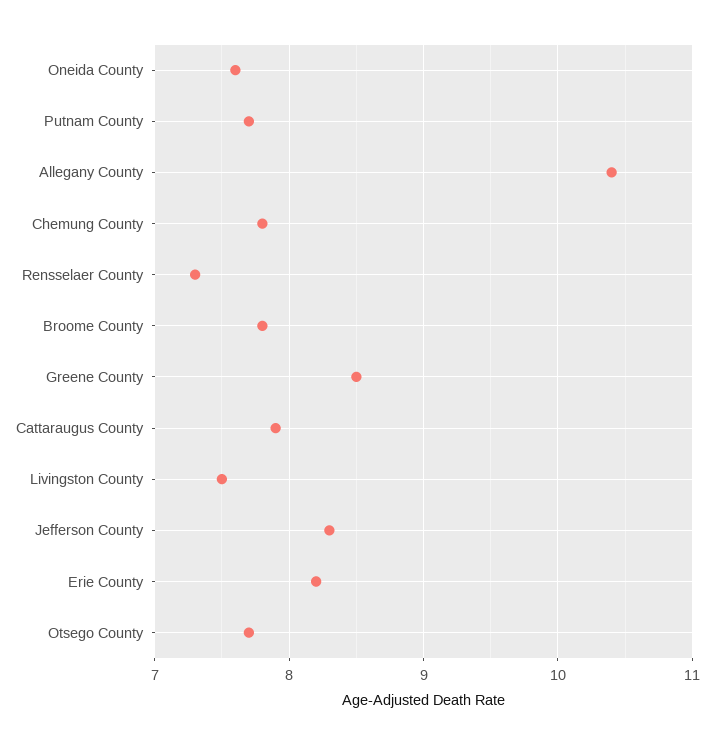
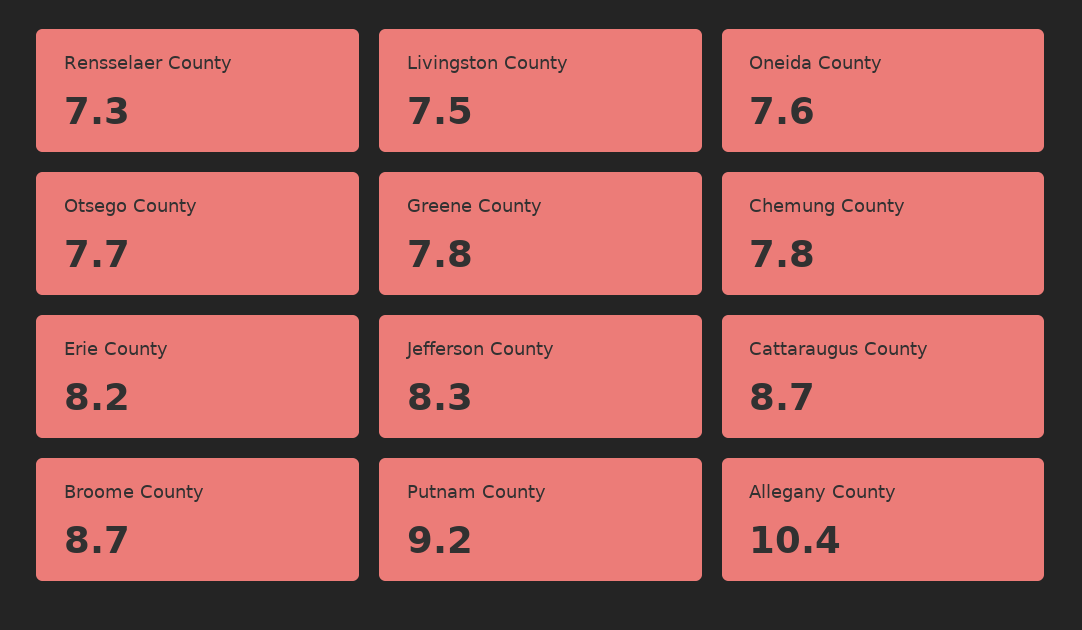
Putnam County: 7.7 -> 9.2
Broome County: 7.8 -> 8.7
Greene County: 8.5 -> 7.8
Cattaraugus County: 7.9 -> 8.7

